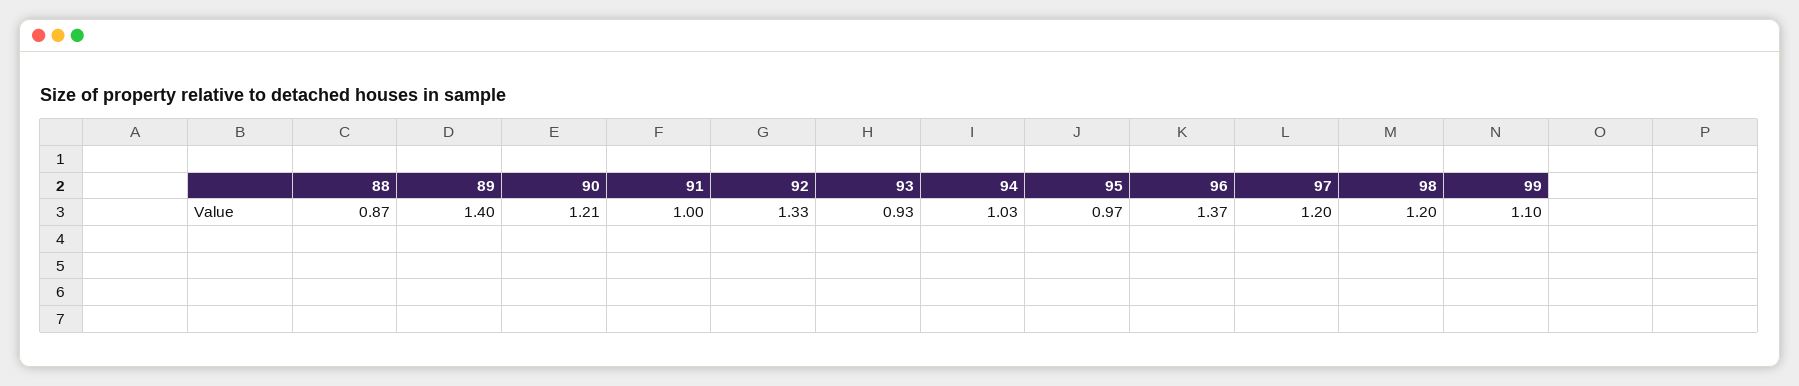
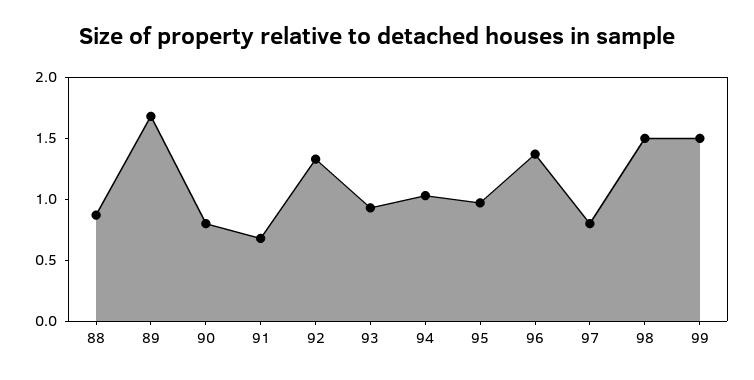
89: 1.4 -> 1.7
90: 1.21 -> 0.8
91: 1 -> 0.7
97: 1.2 -> 0.8
98: 1.2 -> 1.5
99: 1.1 -> 1.5

